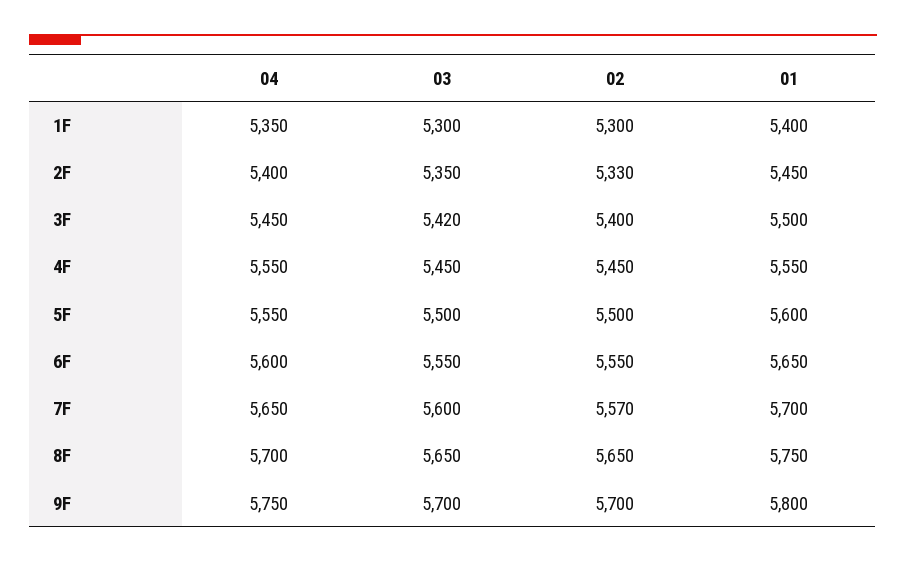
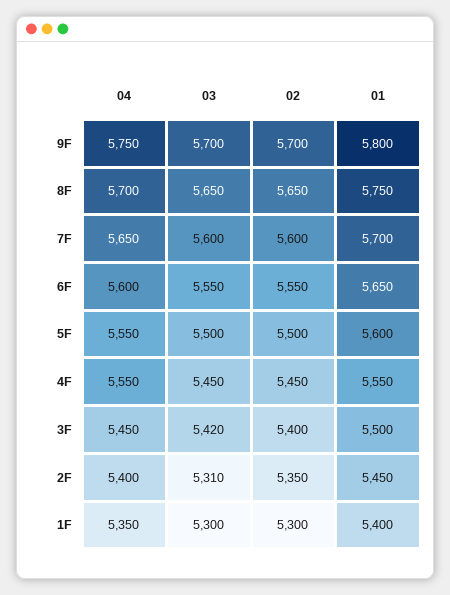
03, 2F: 5350 -> 5310
02, 2F: 5330 -> 5350
02, 7F: 5570 -> 5600

